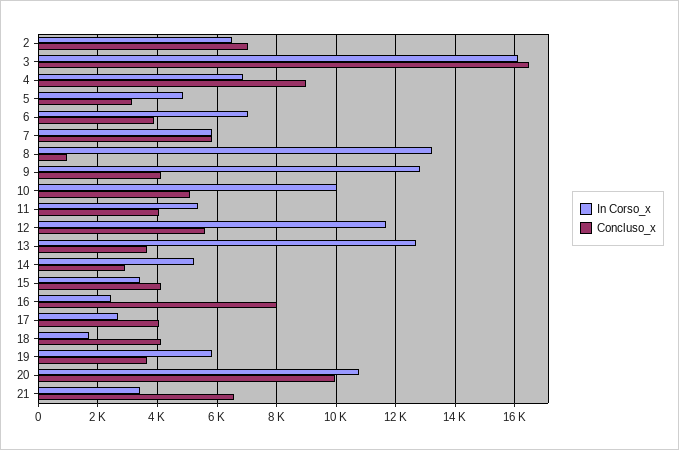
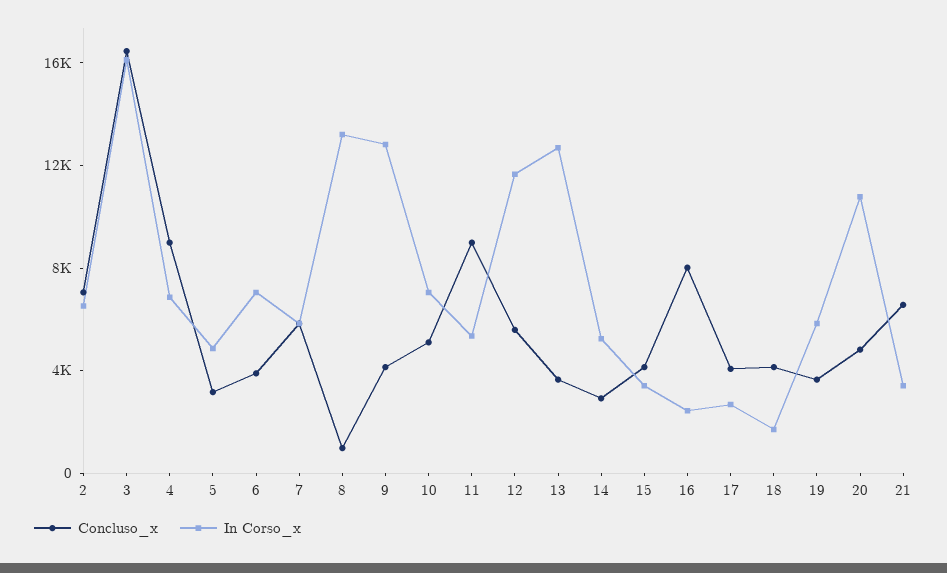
In Corso_x, 10: 10000 -> 7000
Concluso_x, 11: 4000 -> 9000
Concluso_x, 20: 10000 -> 5000

